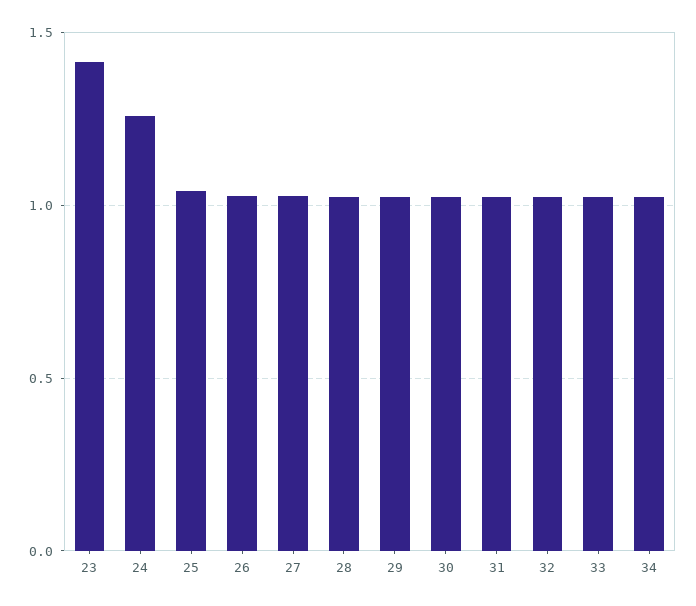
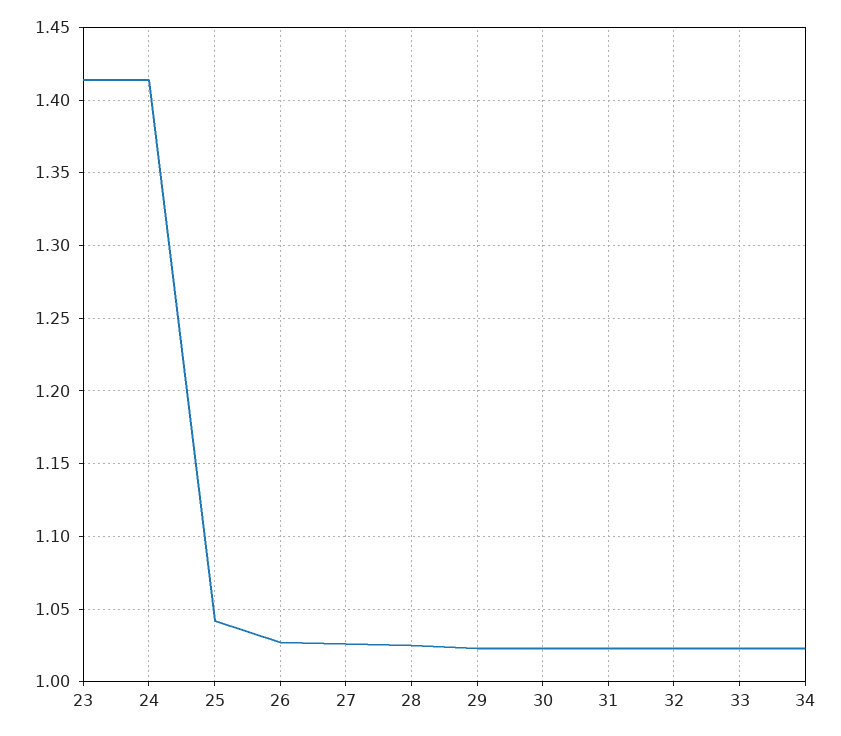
24: 1.25 -> 1.415

